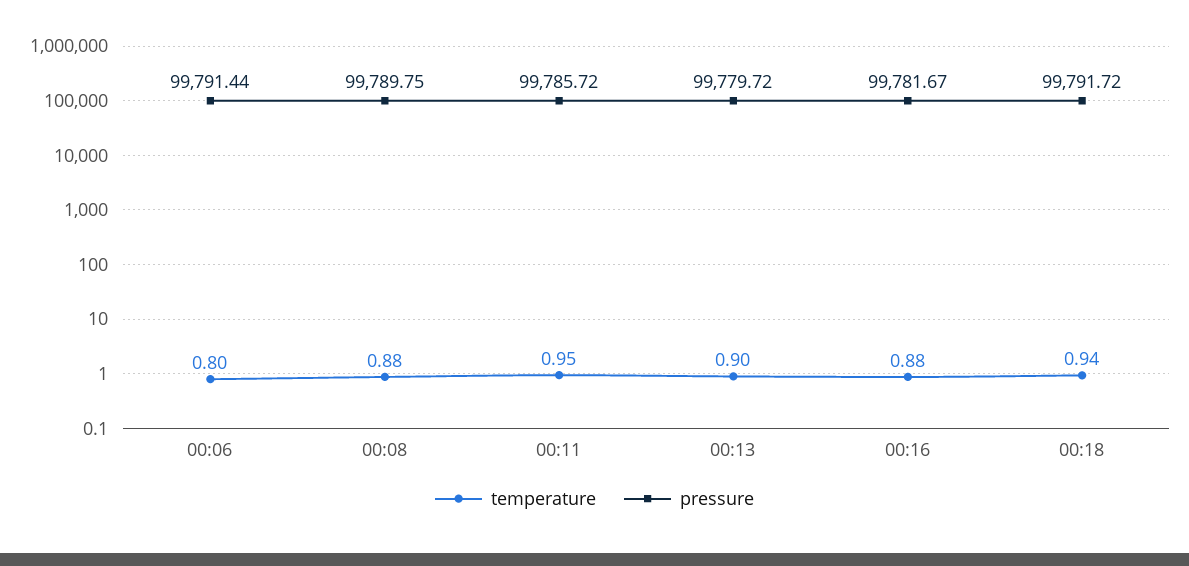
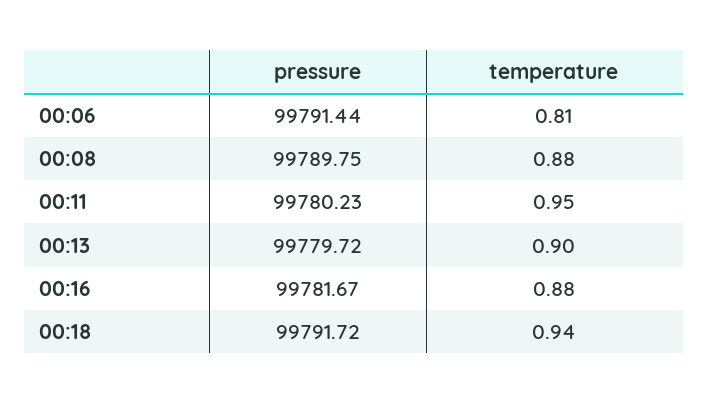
temperature, 00:06: 0.8 -> 0.81
pressure, 00:11: 99785.72 -> 99780.23

